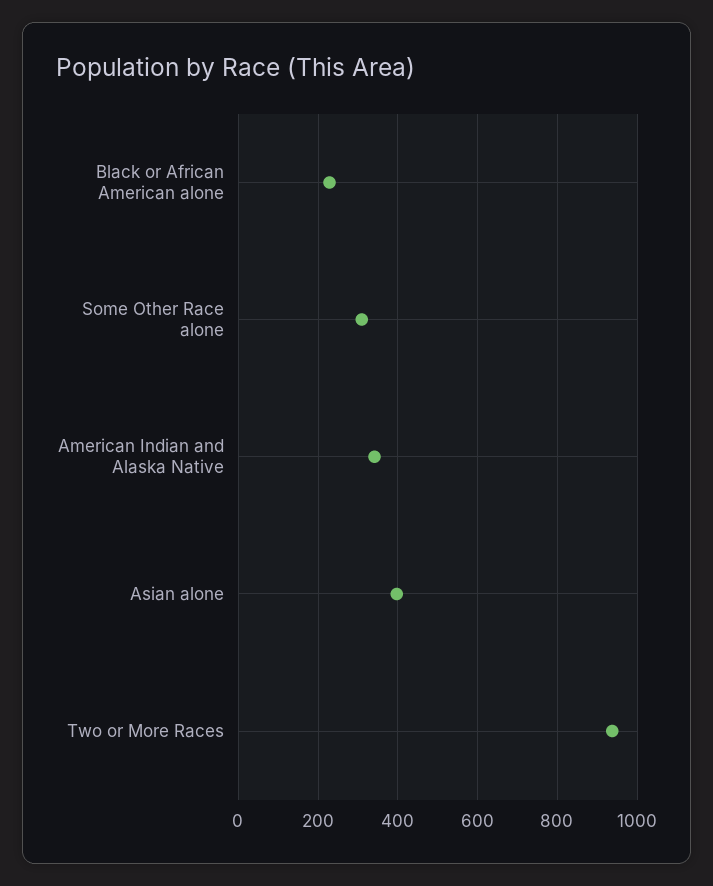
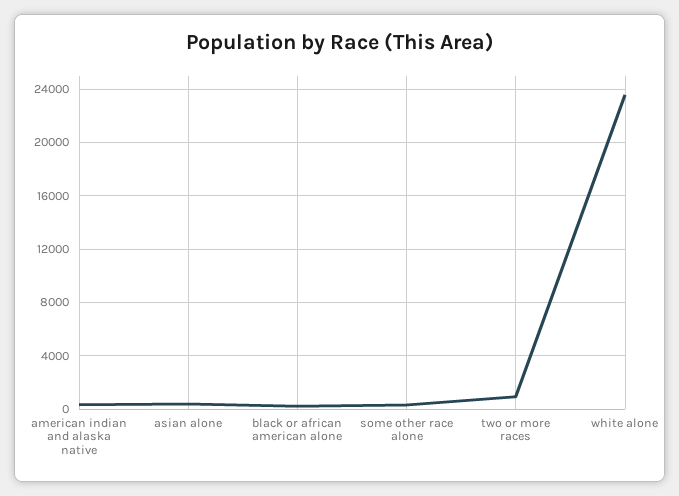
white alone: none -> 23500

